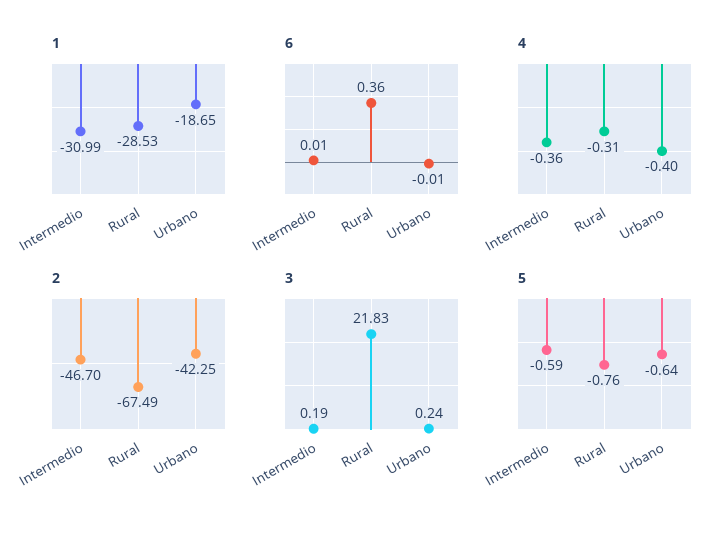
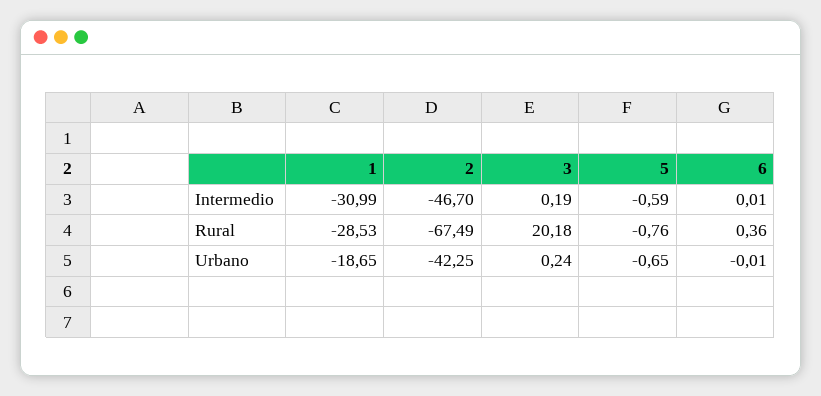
4, Intermedio: -0.36 -> none
4, Rural: -0.31 -> none
4, Urbano: -0.4 -> none
3, Rural: 21.83 -> 20.18
5, Urbano: -0.64 -> -0.65

